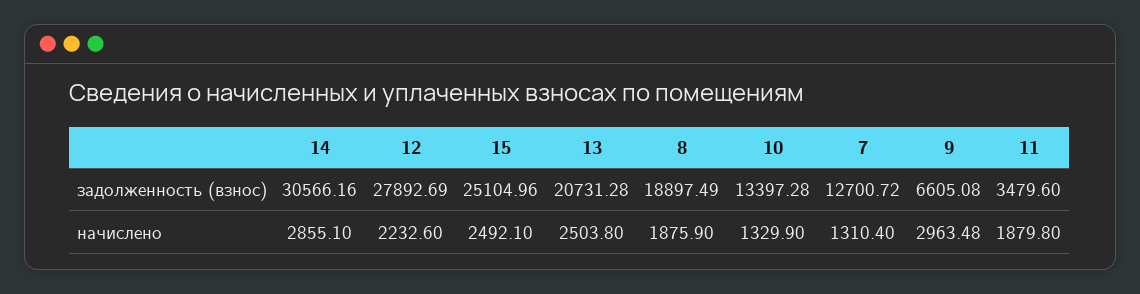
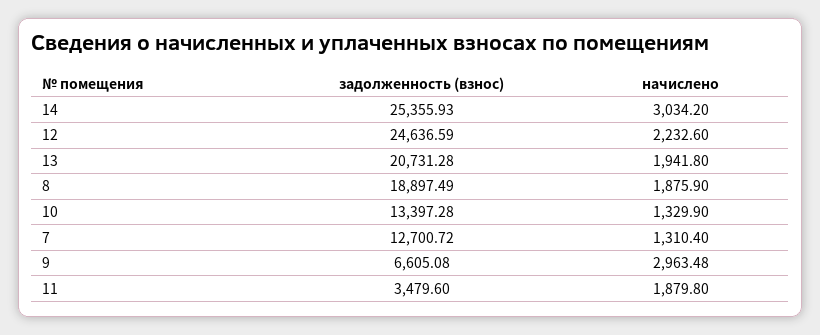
14, задолженность (взнос): 30566.16 -> 25355.93
12, задолженность (взнос): 27892.69 -> 24636.59
15, задолженность (взнос): 25104.96 -> none
14, начислено: 2855.1 -> 3034.2
15, начислено: 2492.1 -> none
13, начислено: 2503.8 -> 1941.8

